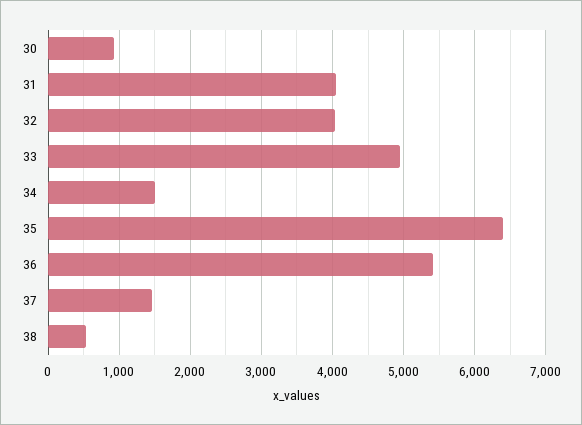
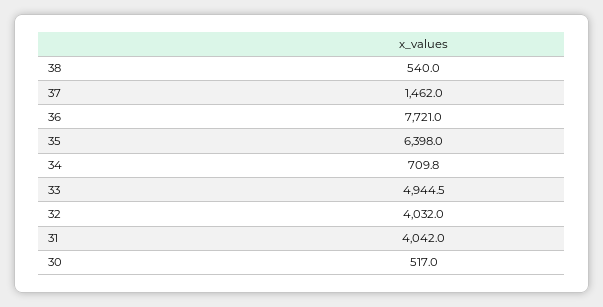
30: 900 -> 517
34: 1500 -> 709.8
36: 5400 -> 7721

